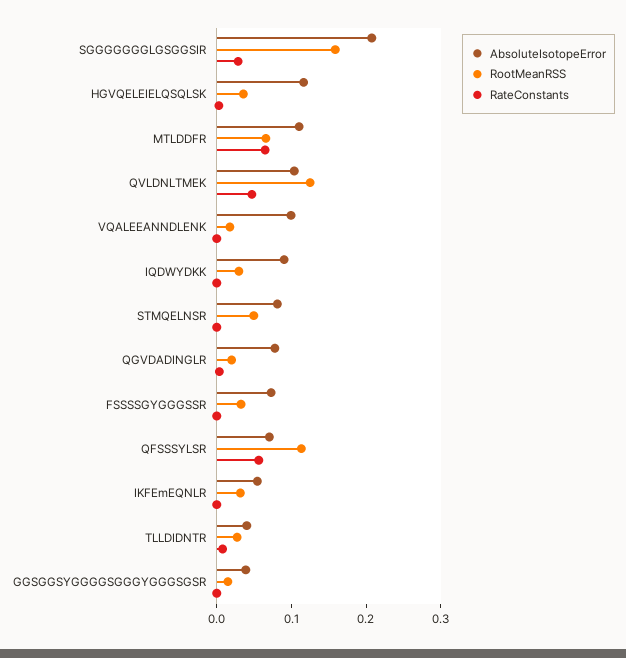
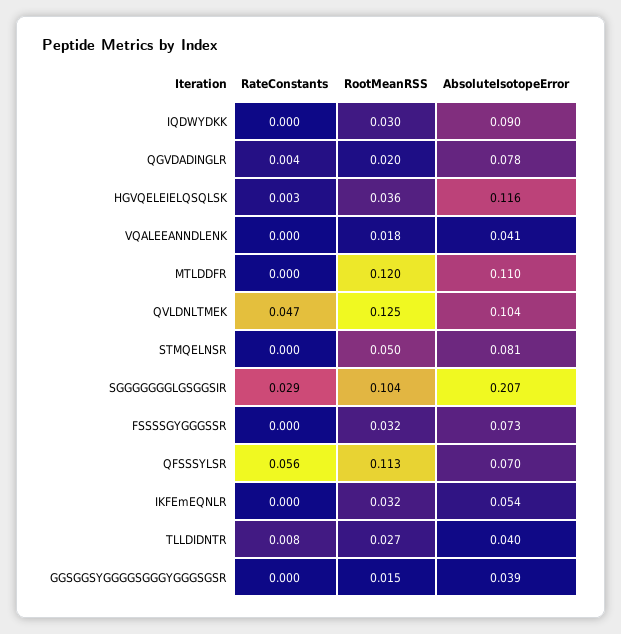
RootMeanRSS, SGGGGGGGLGSGGSIR: 0.16 -> 0.104
RootMeanRSS, MTLDDFR: 0.06 -> 0.12
RateConstants, MTLDDFR: 0.06 -> 0
AbsoluteIsotopeError, VQALEEANNDLENK: 0.1 -> 0.041

